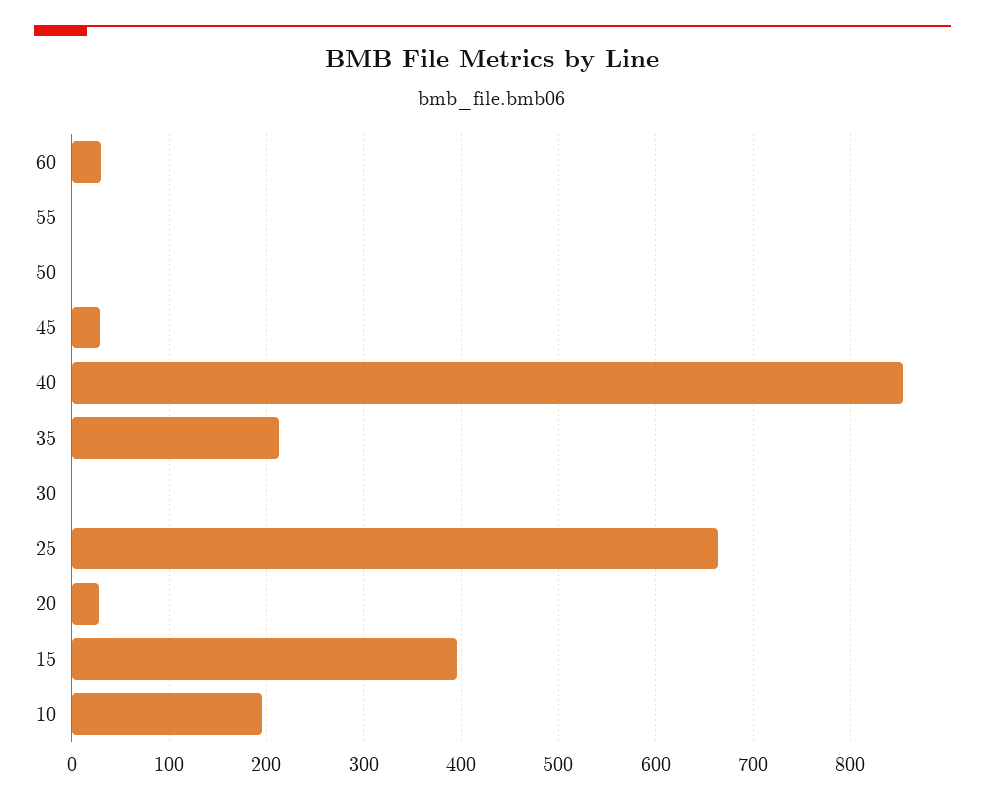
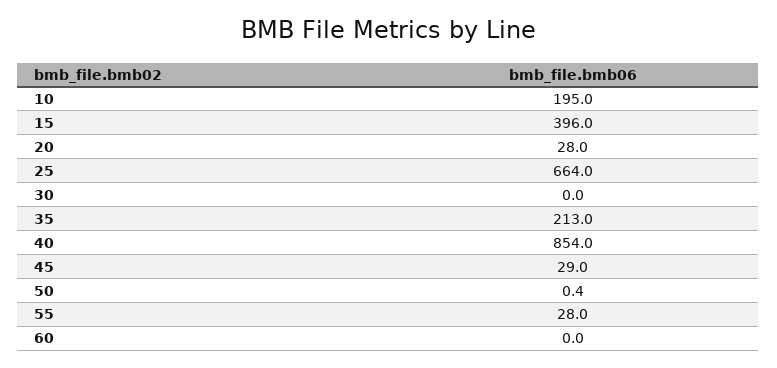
60: 30 -> 0
55: 0 -> 28

